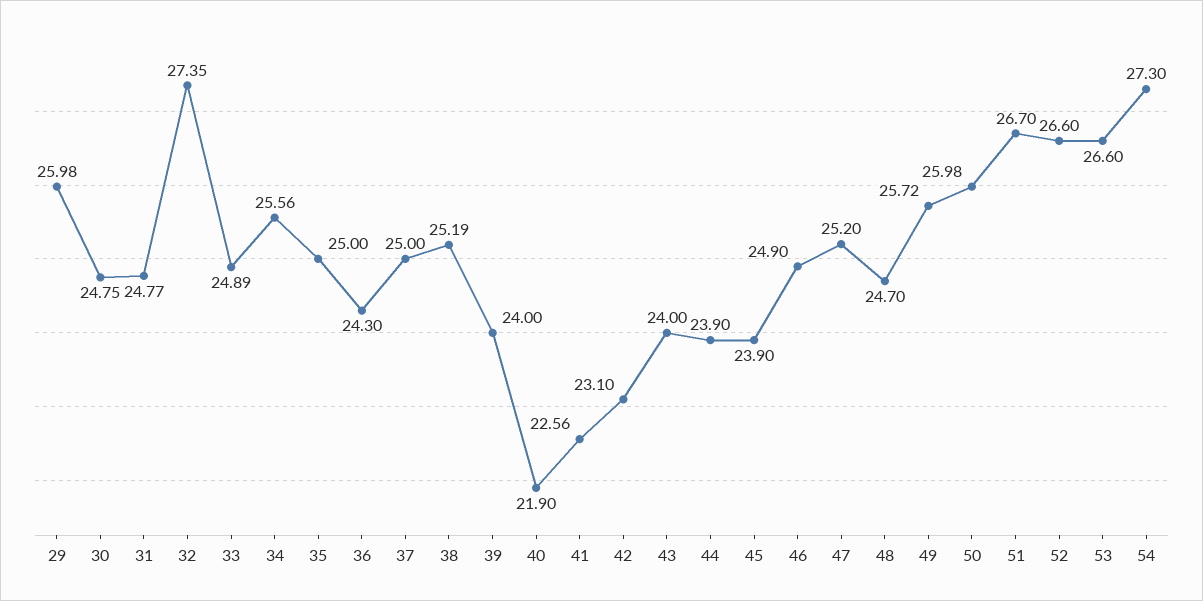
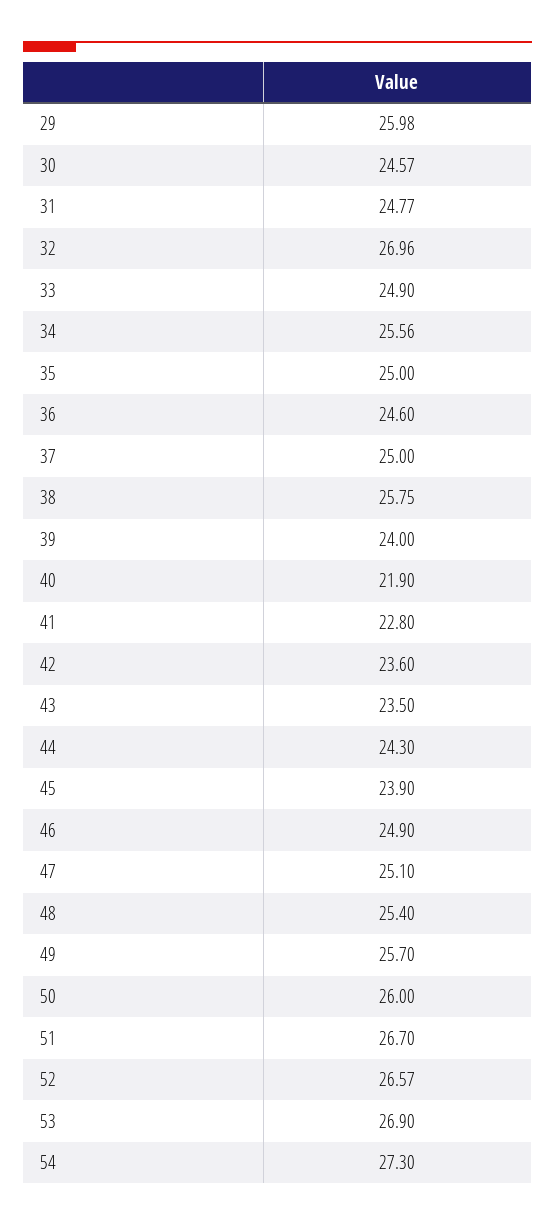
30: 24.75 -> 24.57
32: 27.35 -> 26.96
33: 24.89 -> 24.9
36: 24.3 -> 24.6
38: 25.19 -> 25.75
41: 22.56 -> 22.8
42: 23.1 -> 23.6
43: 24 -> 23.5
44: 23.9 -> 24.3
47: 25.2 -> 25.1
48: 24.7 -> 25.4
49: 25.72 -> 25.7
50: 25.98 -> 26
52: 26.6 -> 26.57
53: 26.6 -> 26.9

